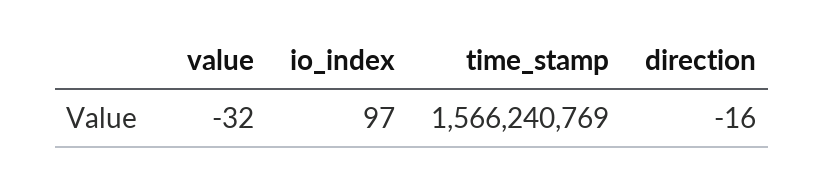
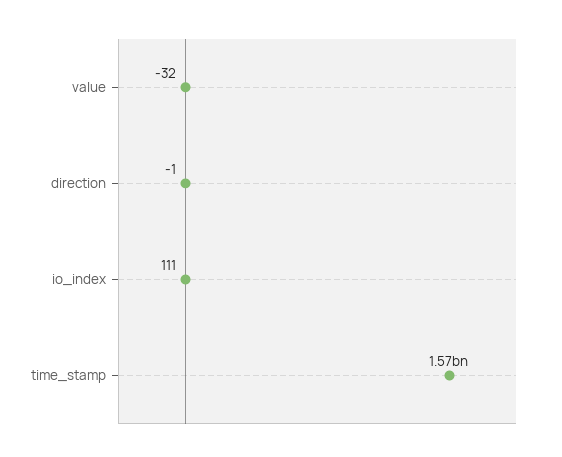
io_index: 97 -> 111
direction: -16 -> -1

